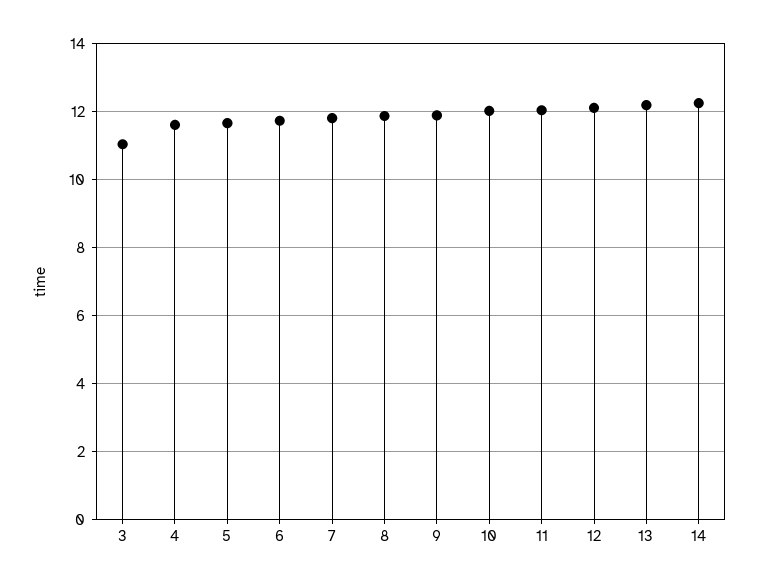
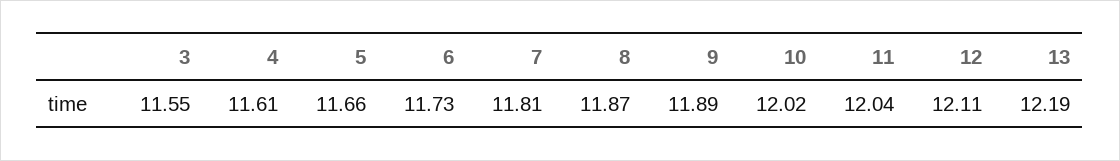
3: 11 -> 11.55
14: 12.2 -> none

